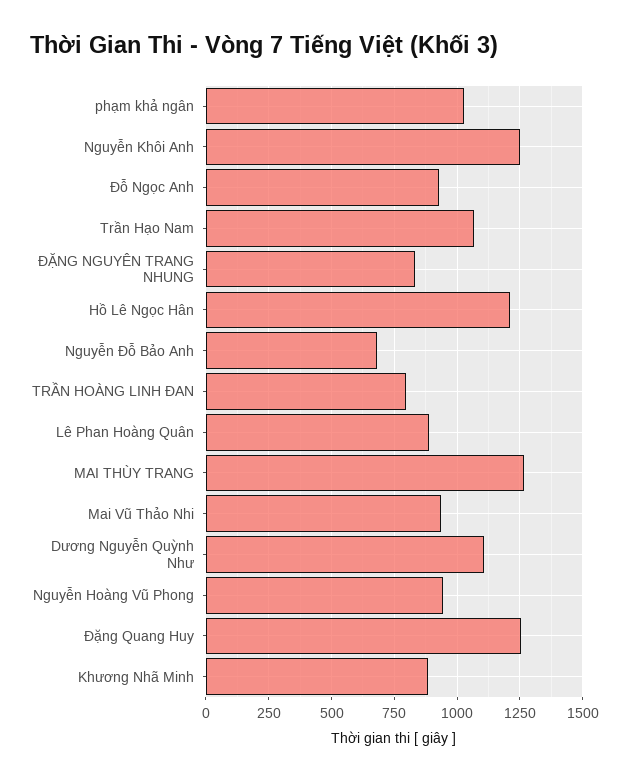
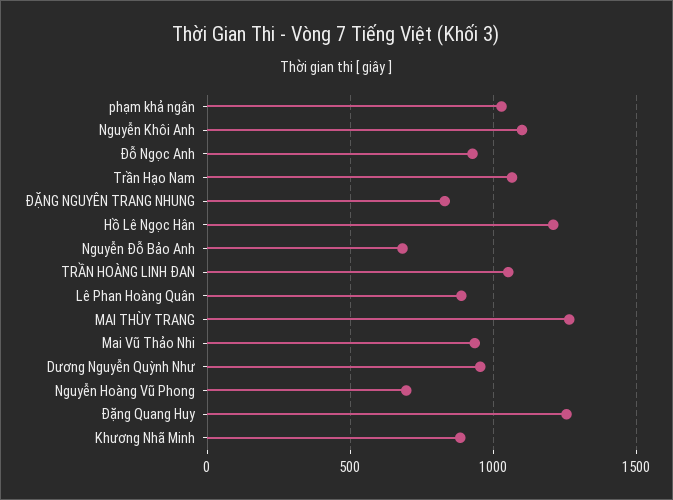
Nguyễn Khôi Anh: 1250 -> 1100
TRẦN HOÀNG LINH ĐAN: 800 -> 1050
Dương Nguyễn Quỳnh Như: 1100 -> 950
Nguyễn Hoàng Vũ Phong: 950 -> 700

